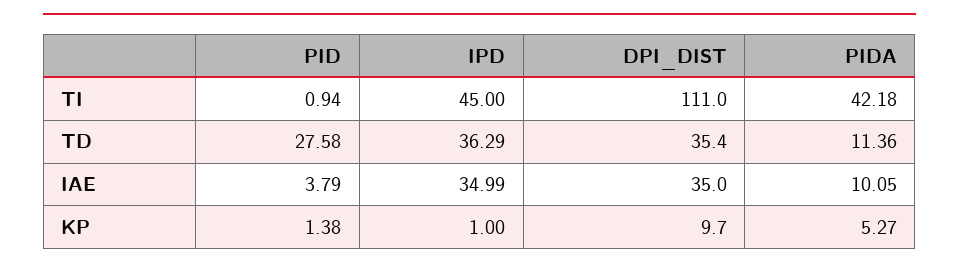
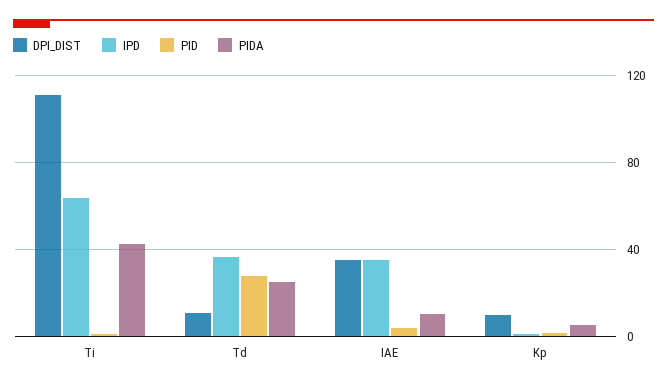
IPD, TI: 45 -> 65
DPI_DIST, TD: 35.4 -> 10
PIDA, TD: 11.36 -> 25

